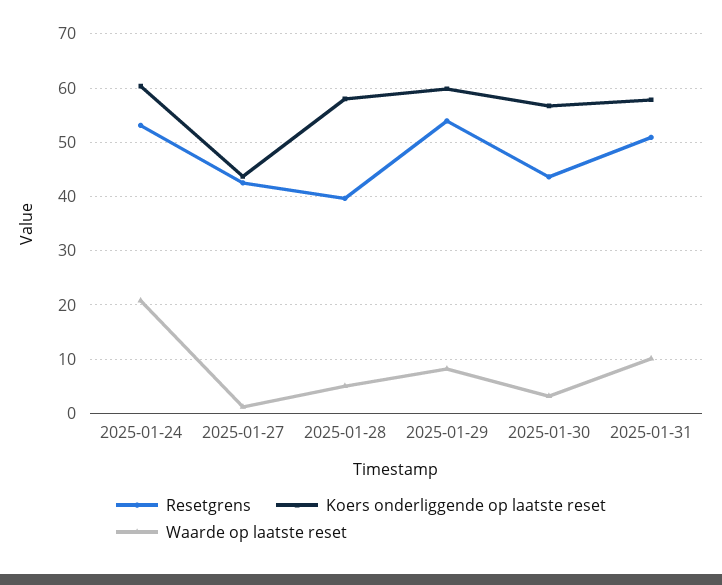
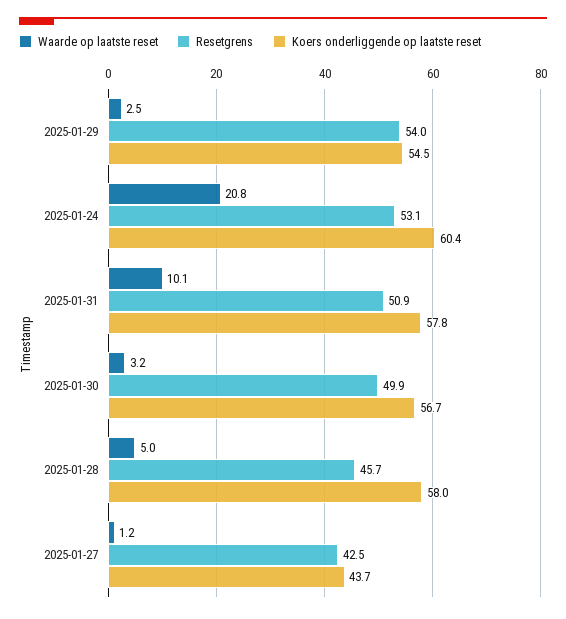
Resetgrens, 2025-01-28: 40 -> 45.7
Koers onderliggende op laatste reset, 2025-01-29: 60 -> 54.5
Waarde op laatste reset, 2025-01-29: 8 -> 2.5
Resetgrens, 2025-01-30: 44 -> 49.9

